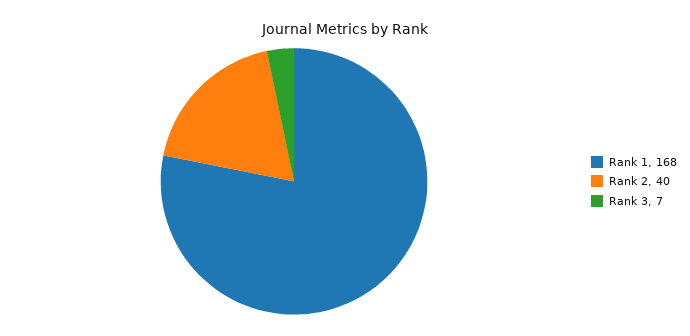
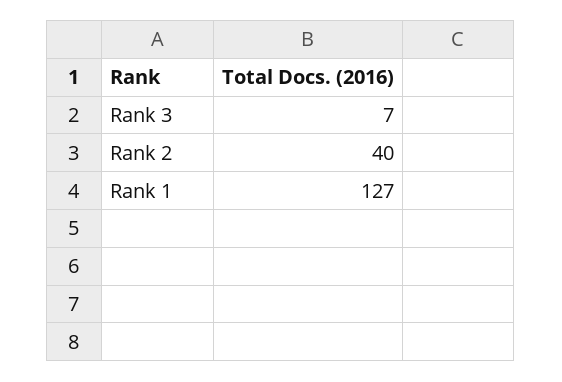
Rank 1: 168 -> 127

